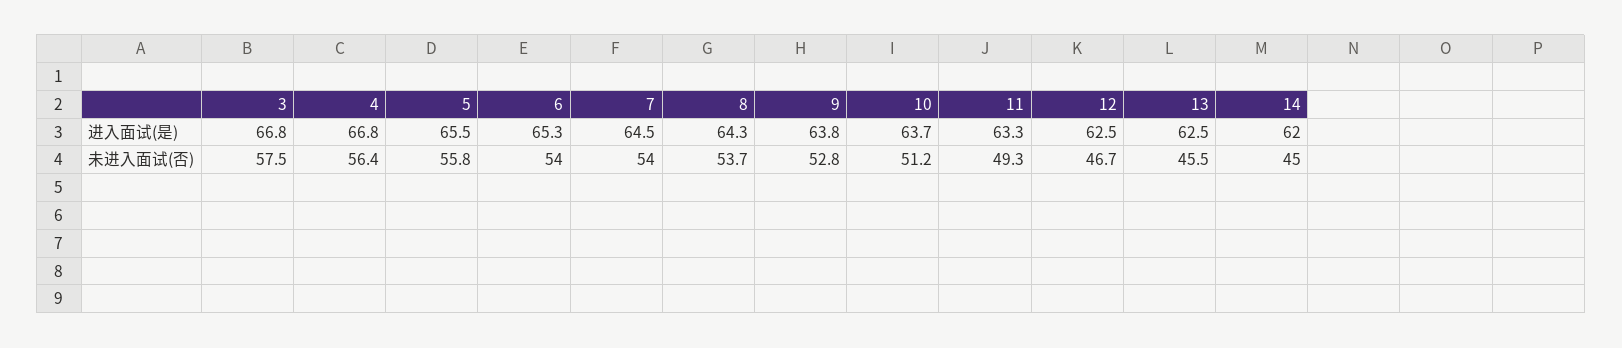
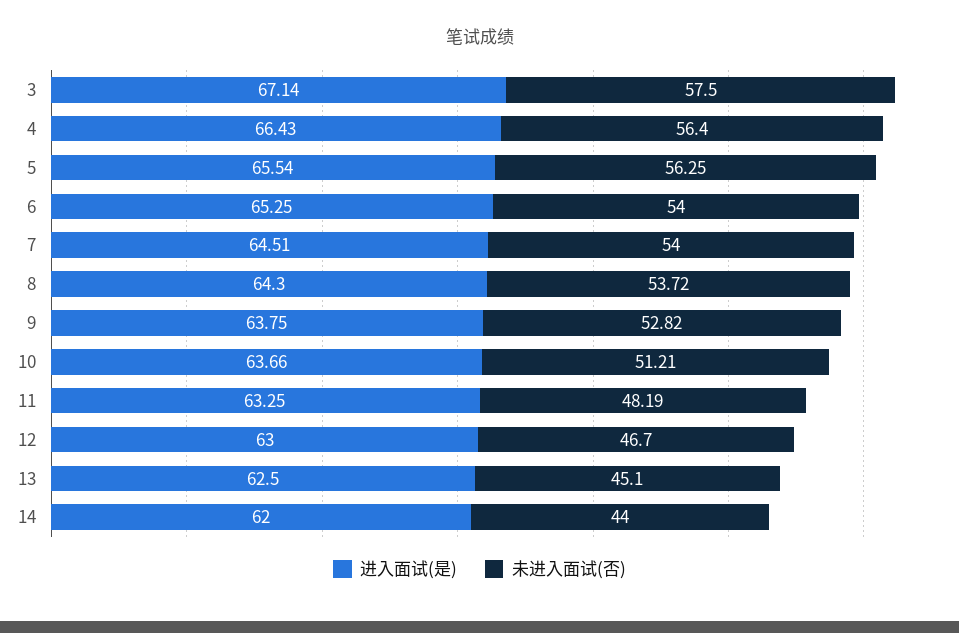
进入面试(是), 3: 66.8 -> 67.14
进入面试(是), 4: 66.8 -> 66.43
进入面试(是), 12: 62.5 -> 63
未进入面试(否), 5: 55.8 -> 56.25
未进入面试(否), 11: 49.3 -> 48.19
未进入面试(否), 13: 45.5 -> 45.1
未进入面试(否), 14: 45 -> 44

